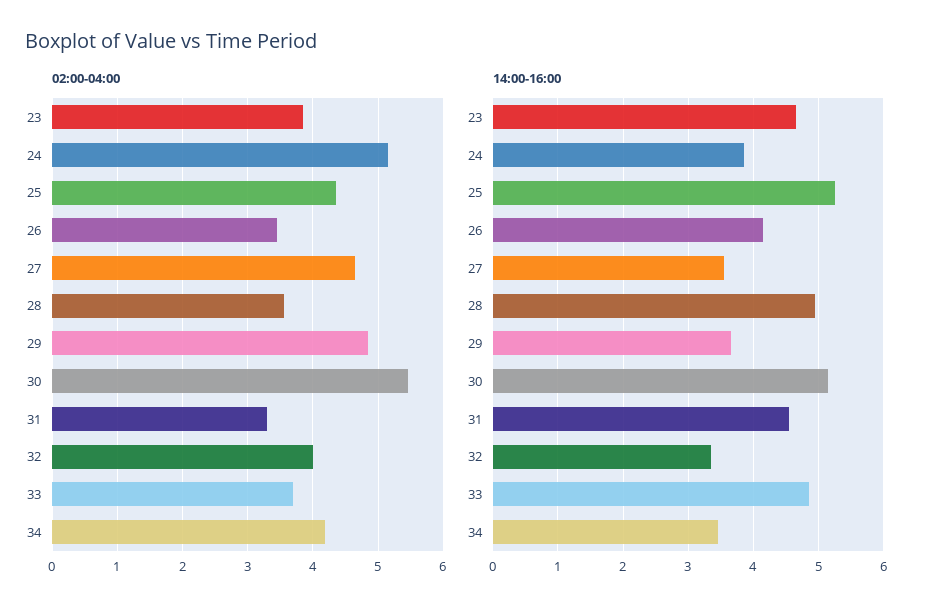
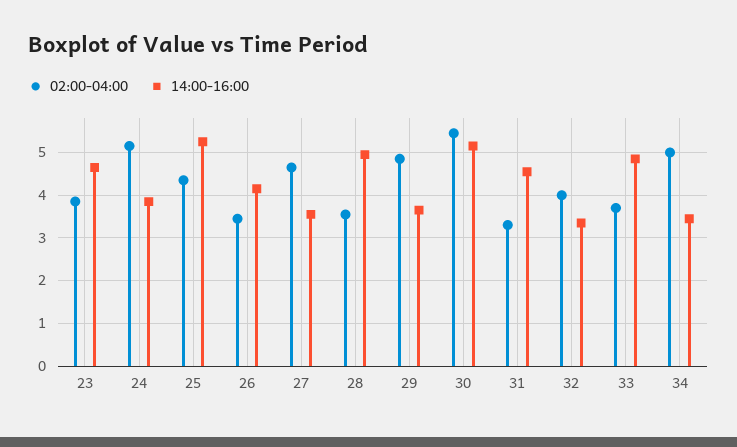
02:00-04:00, 34: 4.2 -> 5

